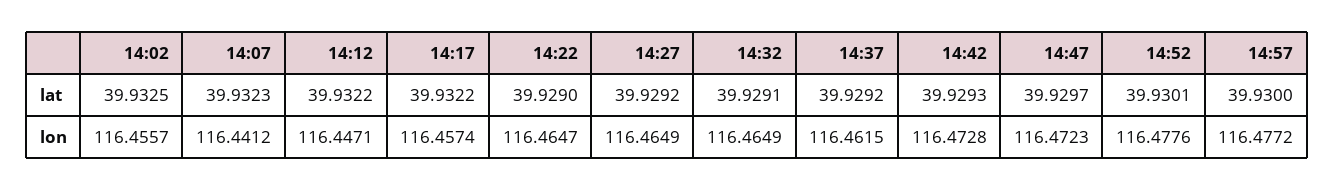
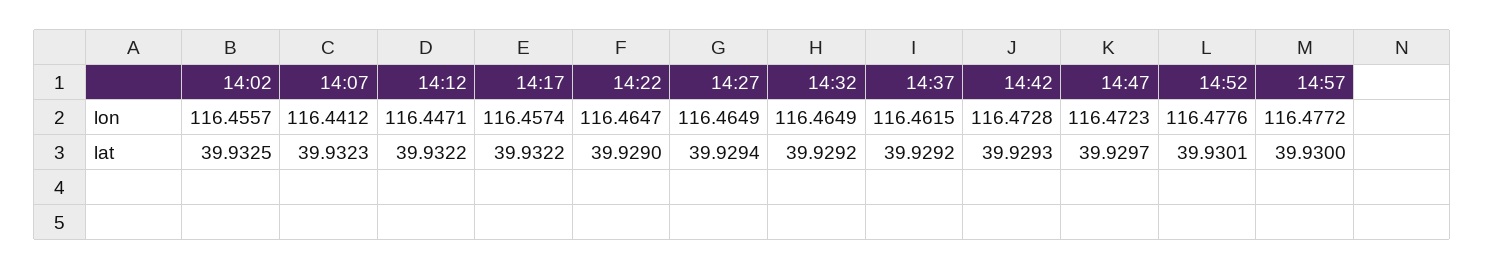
14:27, lat: 39.9292 -> 39.9294
14:32, lat: 39.9291 -> 39.9292

